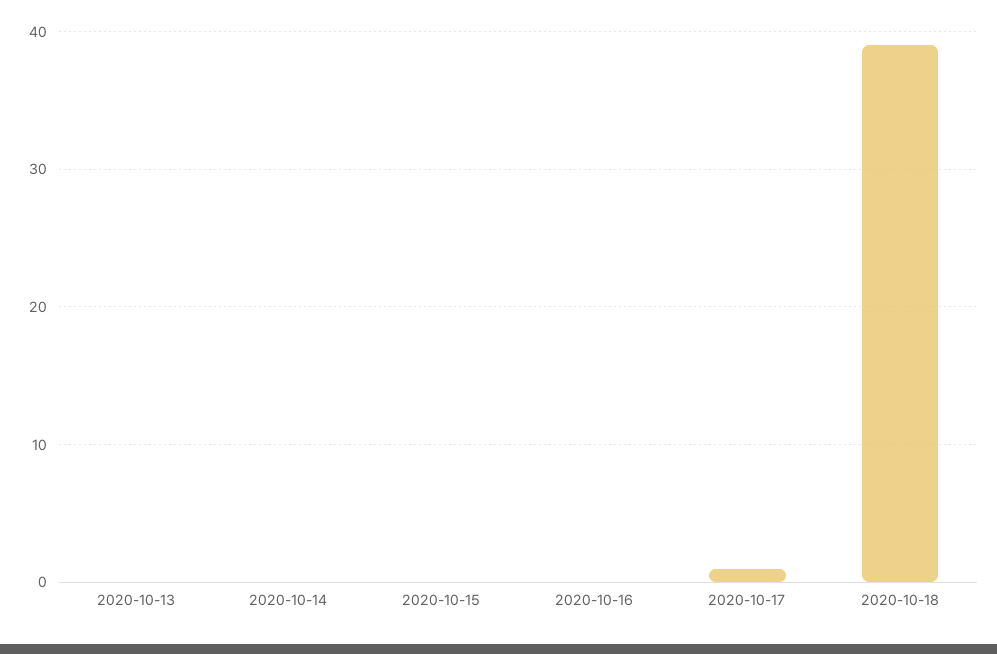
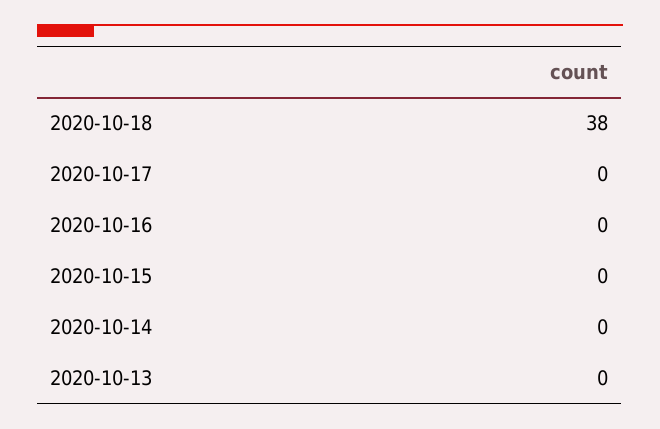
2020-10-17: 1 -> 0
2020-10-18: 39 -> 38

